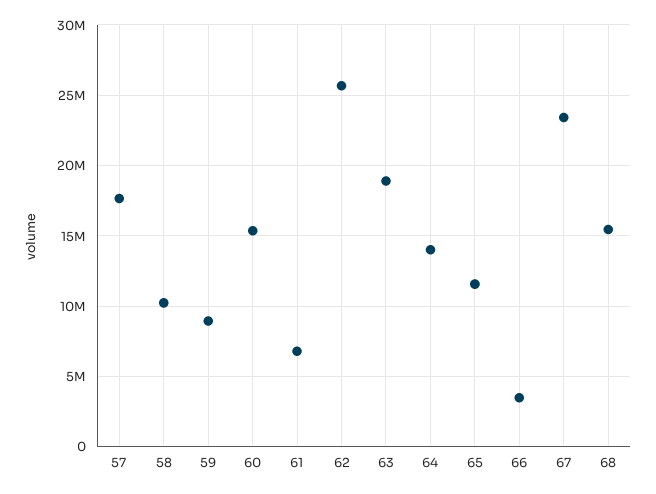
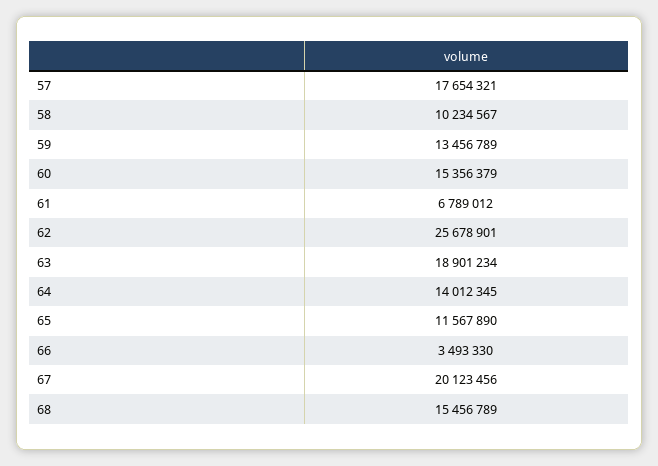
59: 9000000 -> 13456789
67: 23500000 -> 20123456

